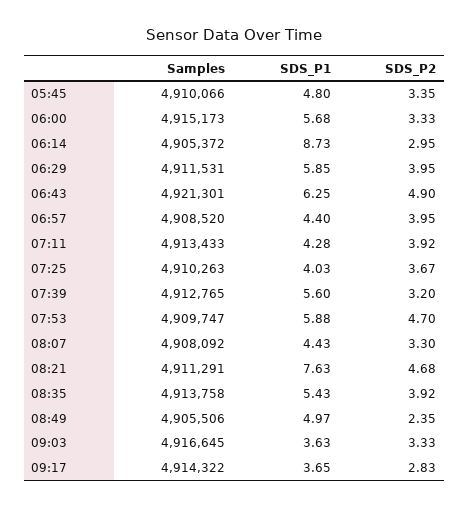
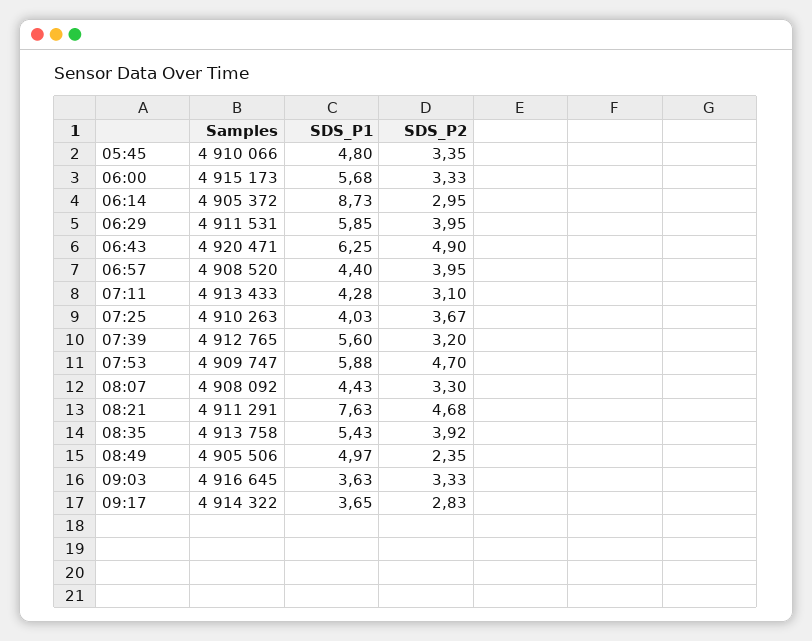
Samples, 06:43: 4921301 -> 4920471
SDS_P2, 07:11: 3.92 -> 3.1

